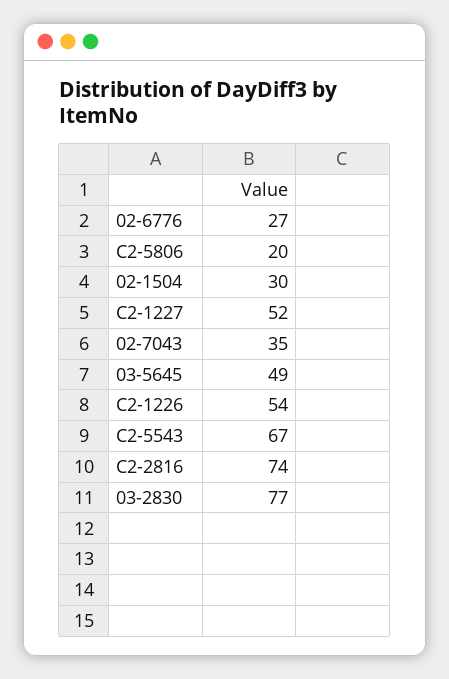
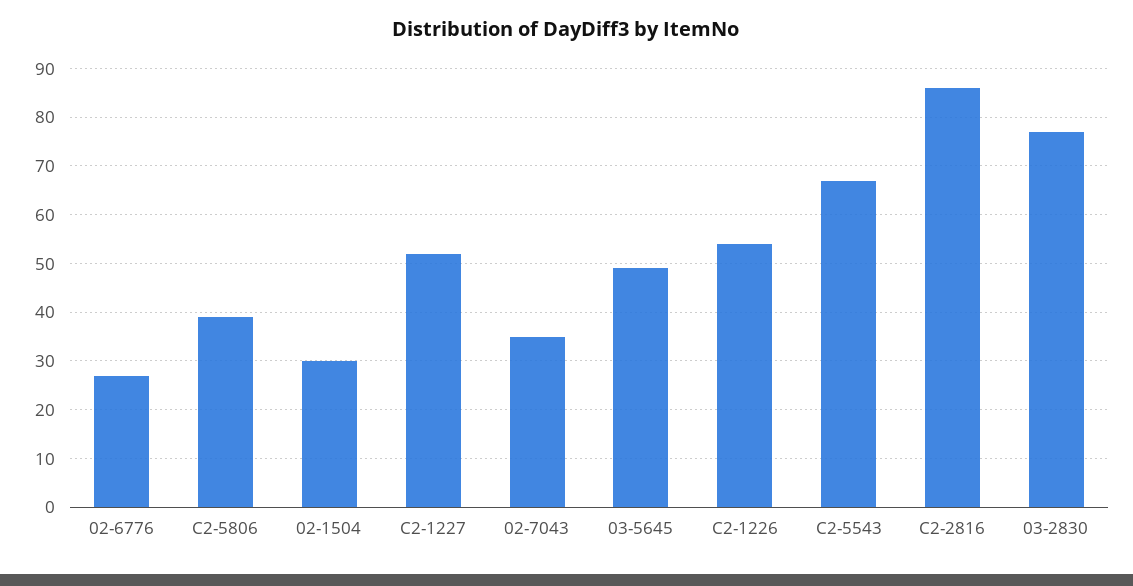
C2-5806: 20 -> 40
C2-2816: 74 -> 85

